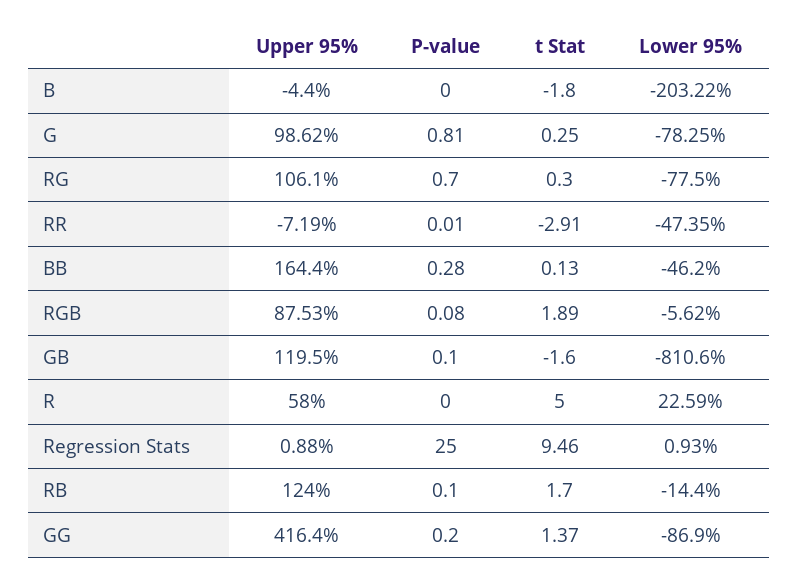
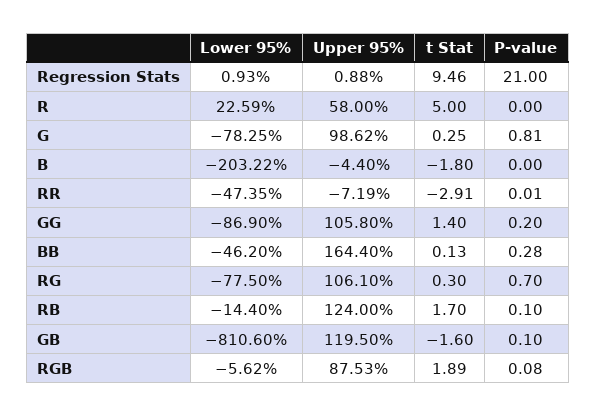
P-value, Regression Stats: 25 -> 21
Upper 95%, GG: 416.4 -> 105.8
t Stat, GG: 1.37 -> 1.4

